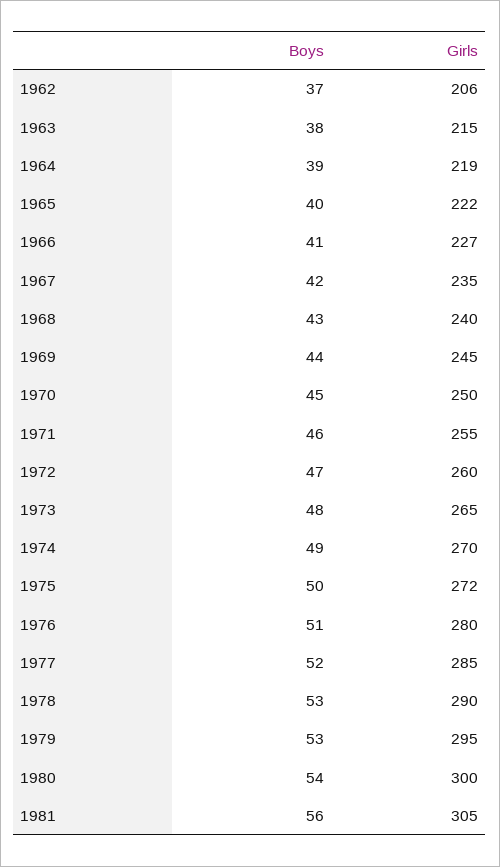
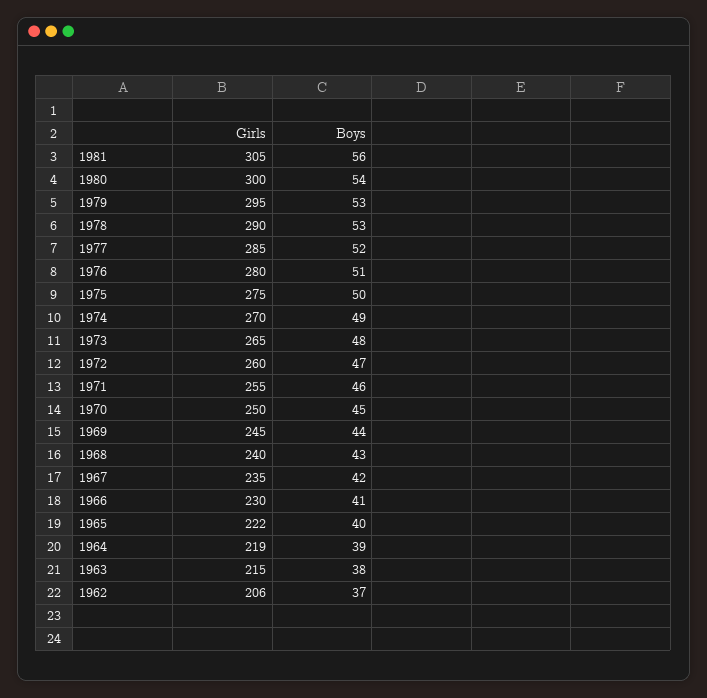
Girls, 1966: 227 -> 230
Girls, 1975: 272 -> 275

